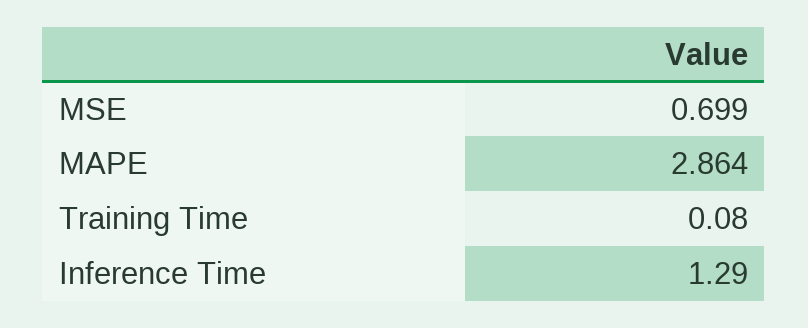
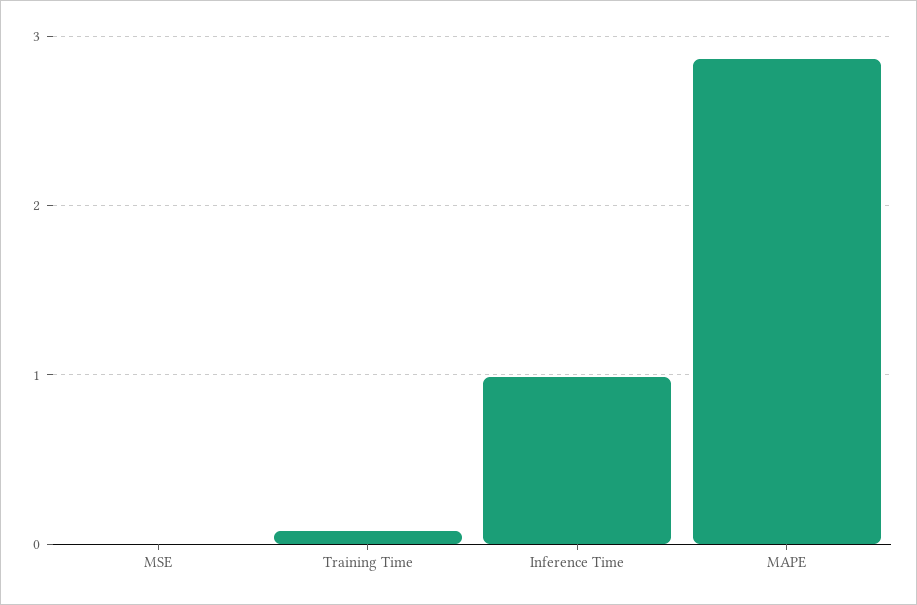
MSE: 0.699 -> 0
Inference Time: 1.29 -> 1

